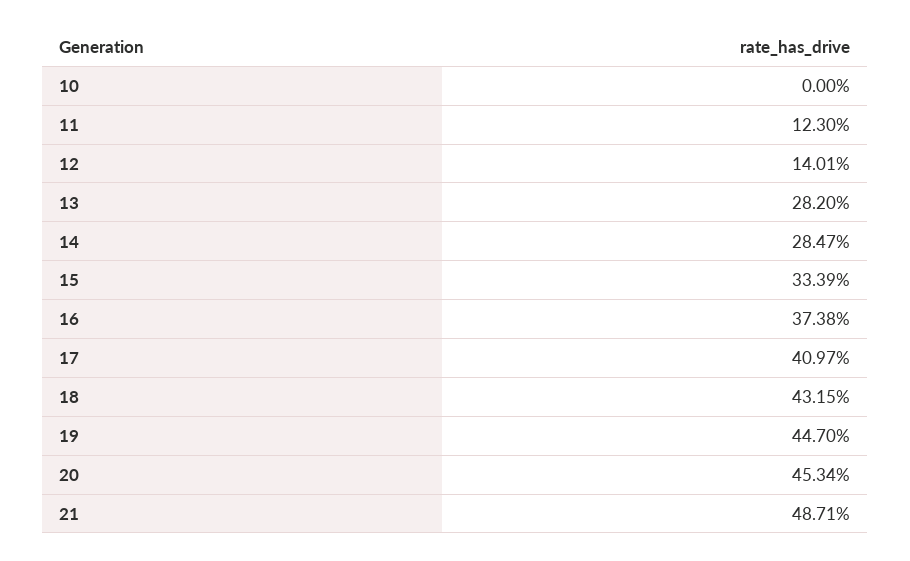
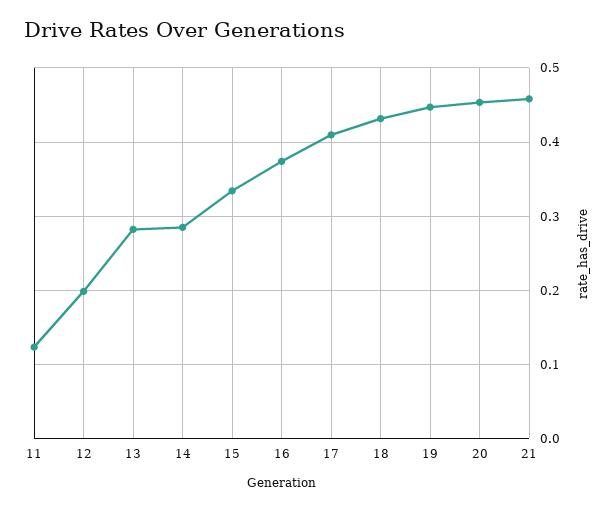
10: 0 -> none
12: 0.1401 -> 0.2
21: 0.4871 -> 0.46

